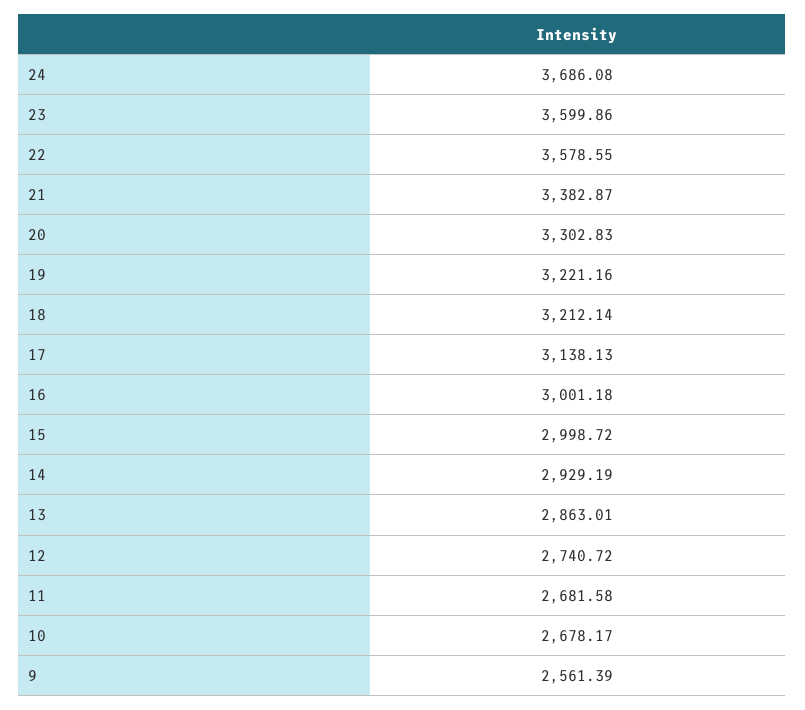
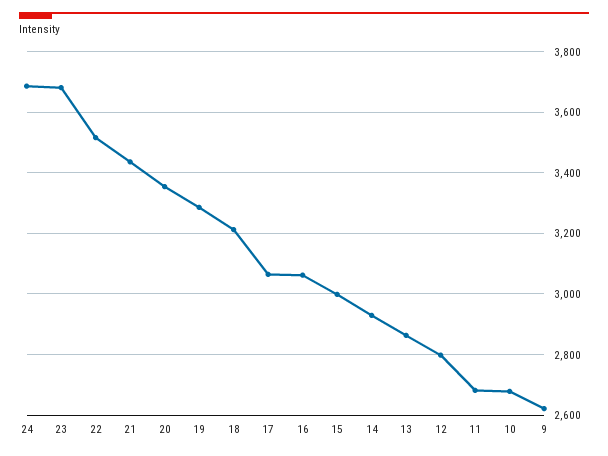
23: 3599.86 -> 3680
22: 3578.55 -> 3520
21: 3382.87 -> 3440
20: 3302.83 -> 3360
19: 3221.16 -> 3280
17: 3138.13 -> 3060
16: 3001.18 -> 3060
12: 2740.72 -> 2800
9: 2561.39 -> 2620

